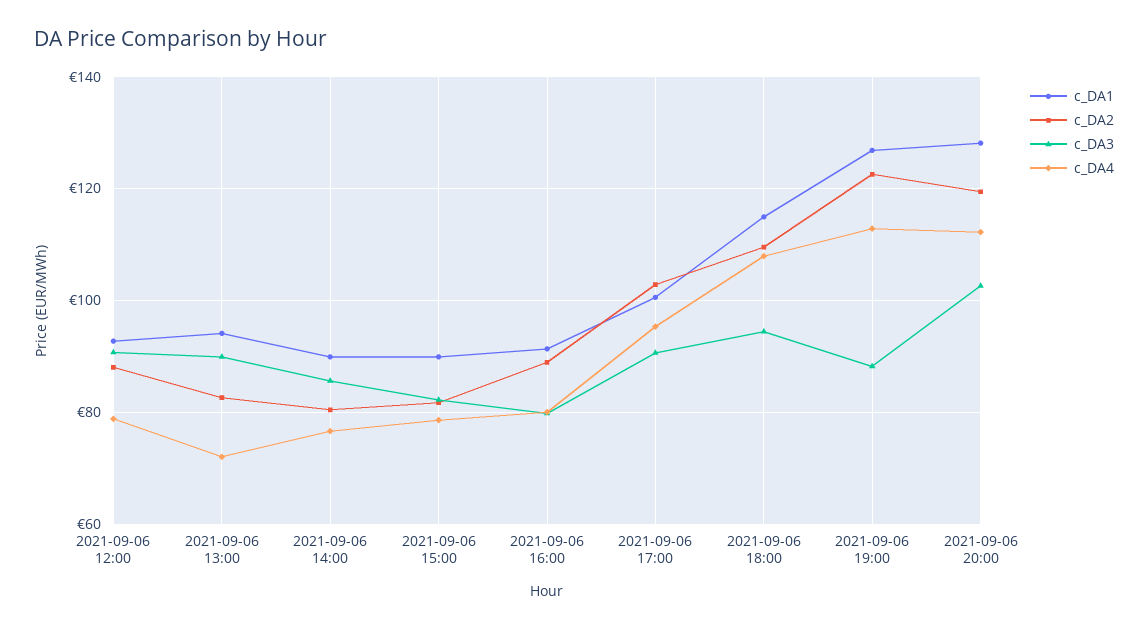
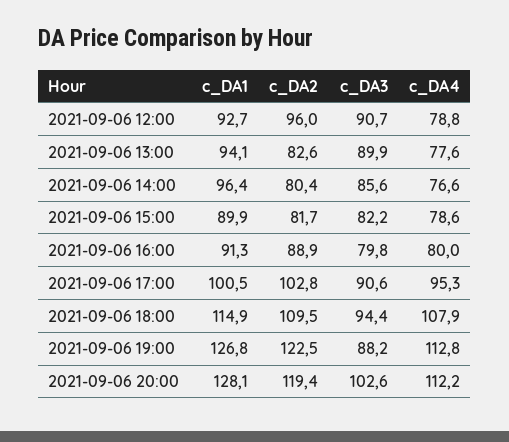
c_DA2, 2021-09-06 12:00: 88 -> 96
c_DA4, 2021-09-06 13:00: 72 -> 77.6
c_DA1, 2021-09-06 14:00: 90 -> 96.4

